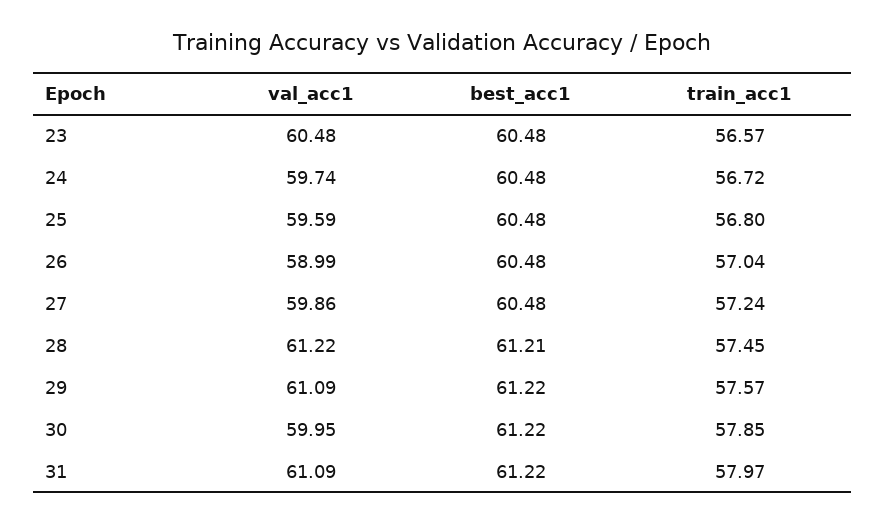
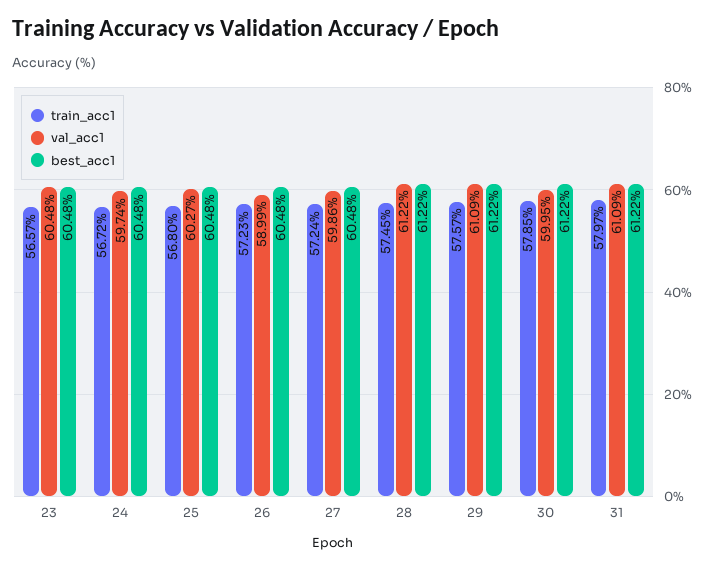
val_acc1, 25: 59.59 -> 60.27
train_acc1, 26: 57.04 -> 57.23
best_acc1, 28: 61.21 -> 61.22

